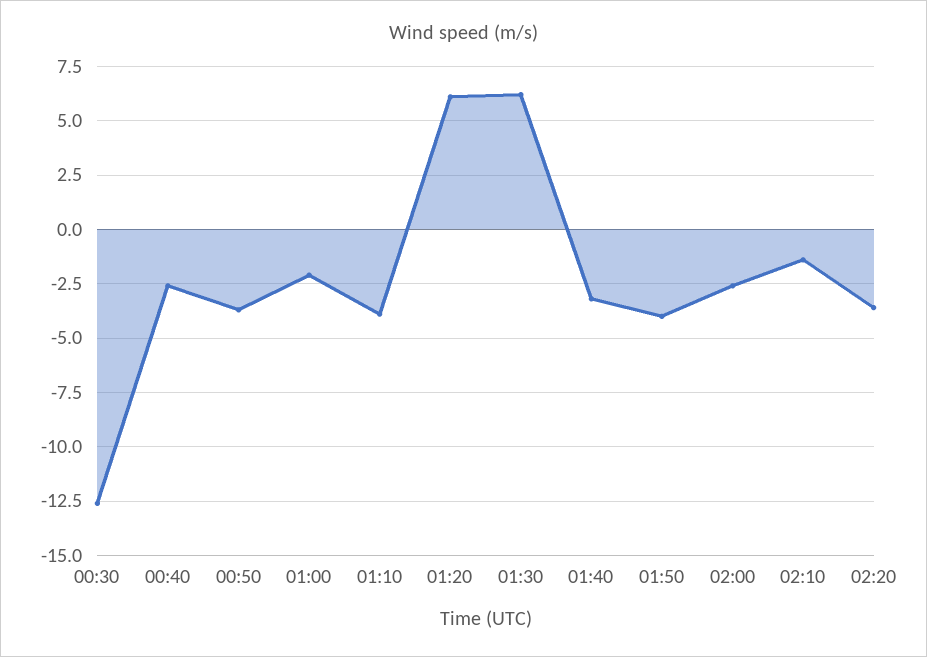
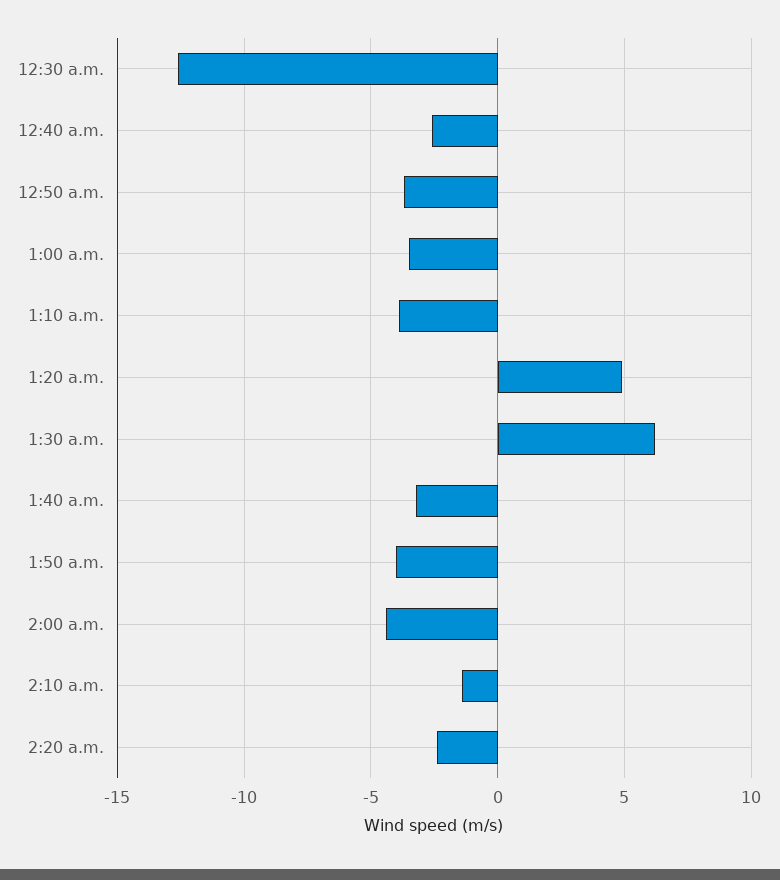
01:00: -2 -> -3.5
01:20: 6 -> 5
02:00: -2.5 -> -4.5
02:20: -3.5 -> -2.5

